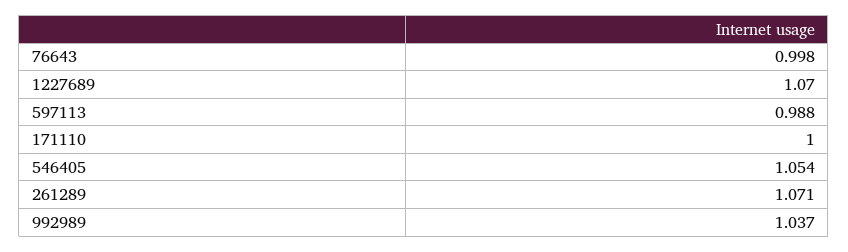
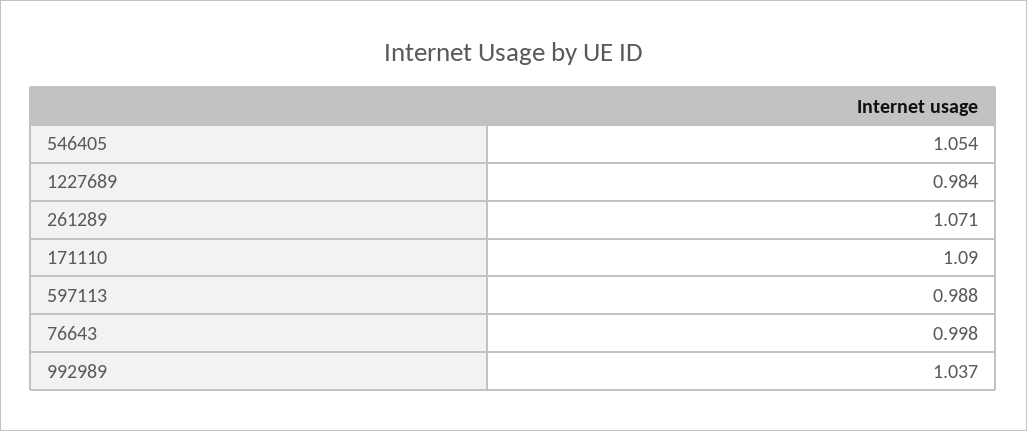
1227689: 1.07 -> 0.984
171110: 1 -> 1.09

